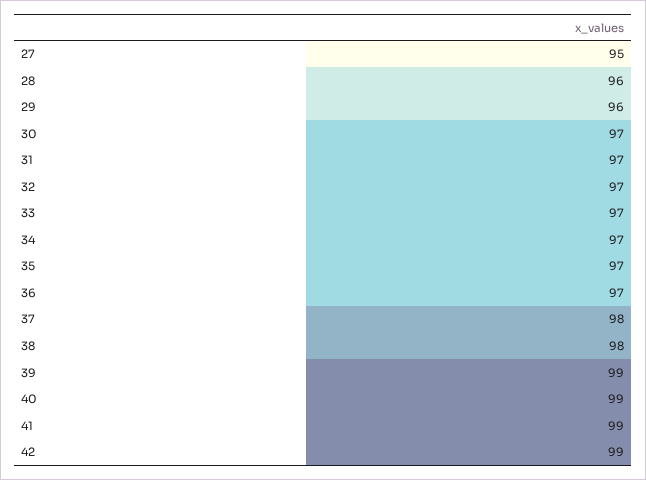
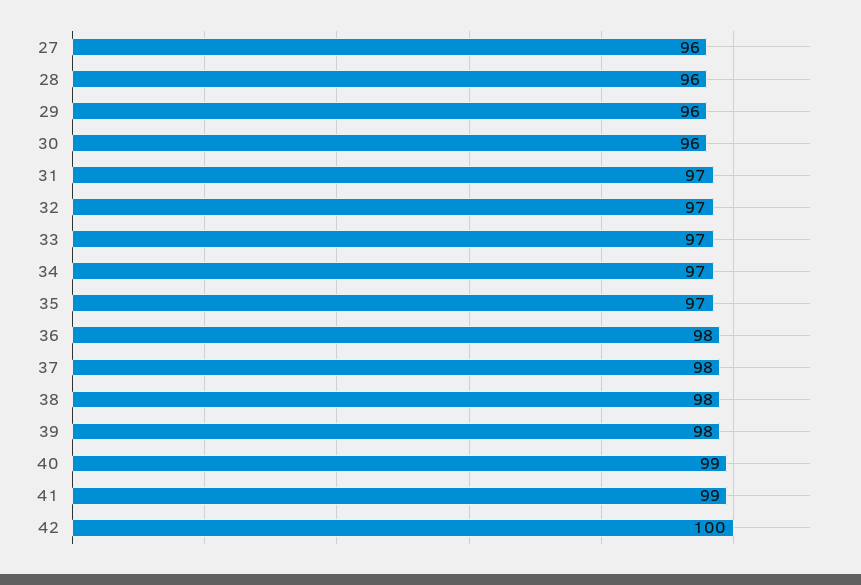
27: 95 -> 96
30: 97 -> 96
36: 97 -> 98
39: 99 -> 98
42: 99 -> 100

